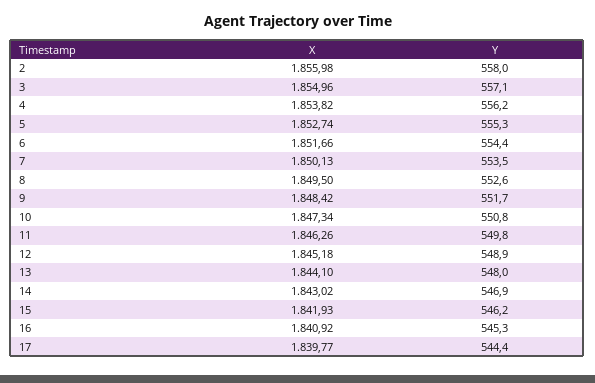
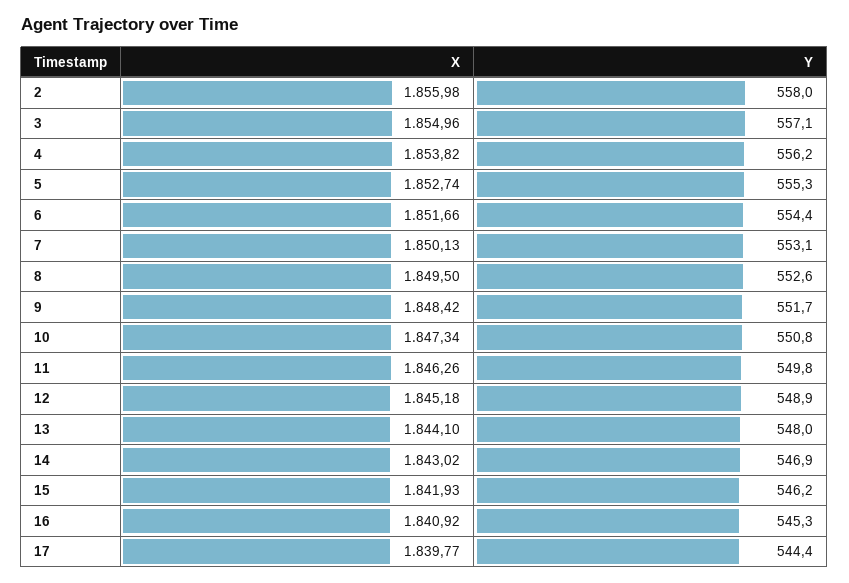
Y, 7: 553.5 -> 553.1

